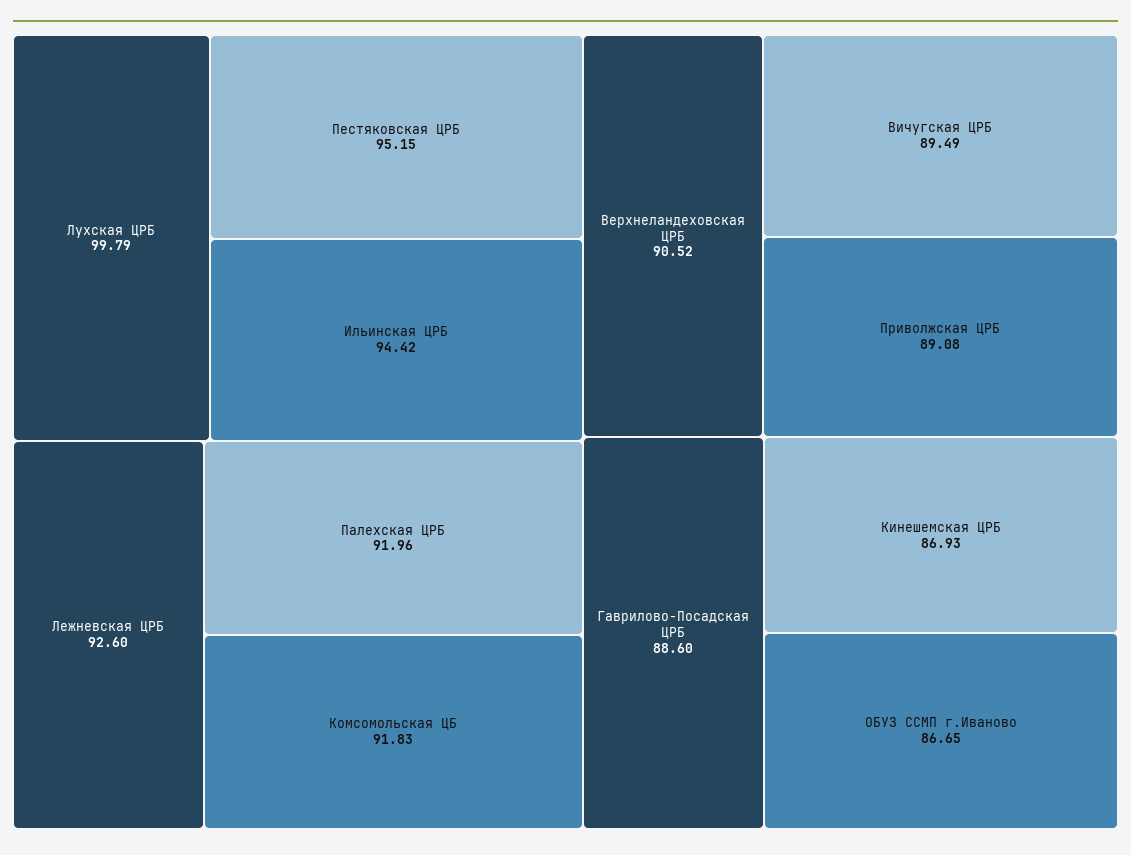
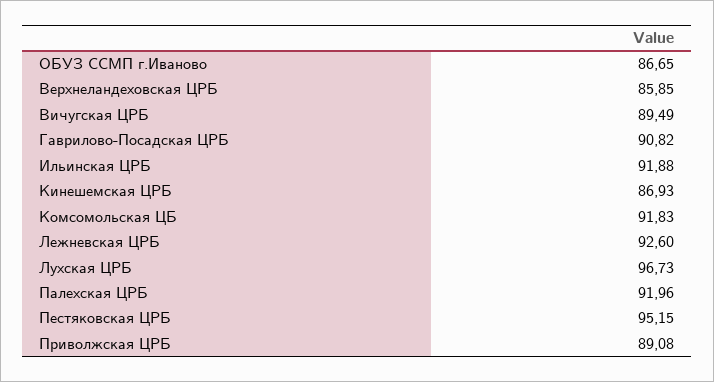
Лухская ЦРБ: 99.79 -> 96.73
Ильинская ЦРБ: 94.42 -> 91.88
Верхнеландеховская ЦРБ: 90.52 -> 85.85
Гаврилово-Посадская ЦРБ: 88.6 -> 90.82

